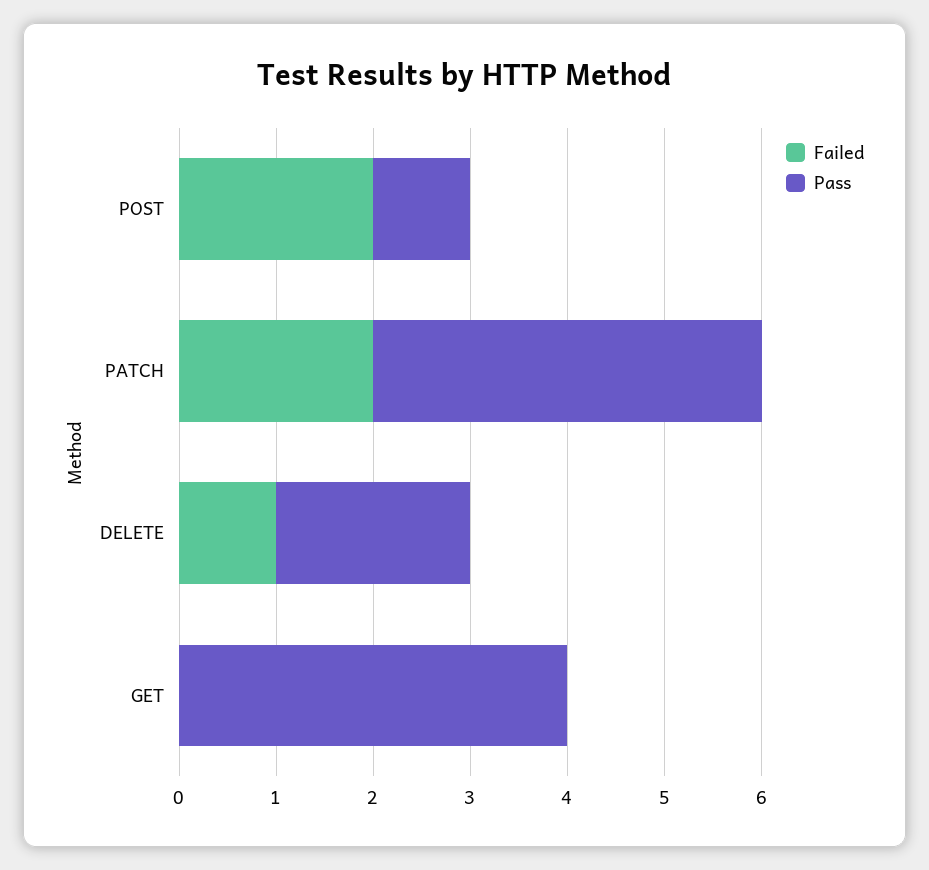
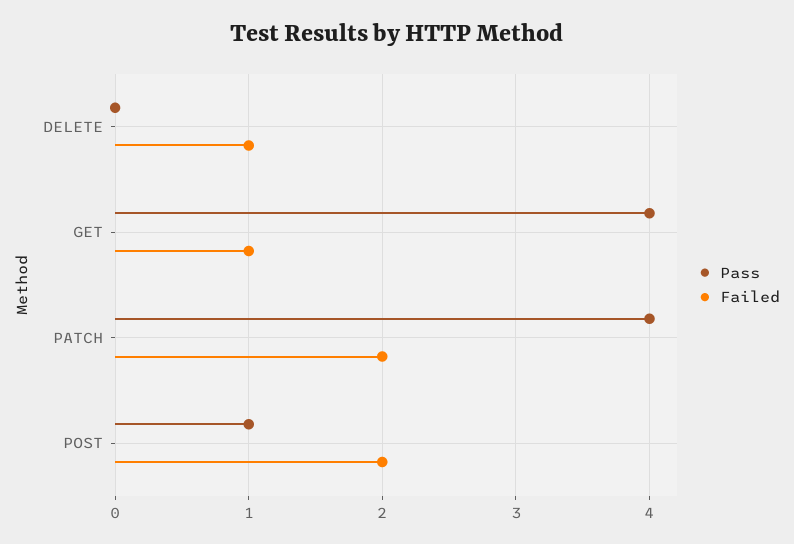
Pass, DELETE: 2 -> 0
Failed, GET: 0 -> 1

